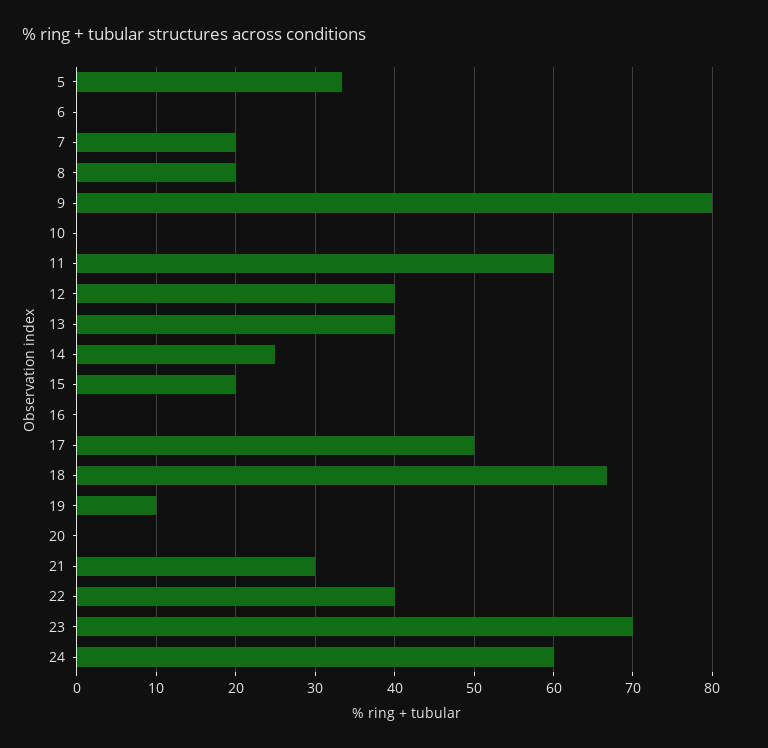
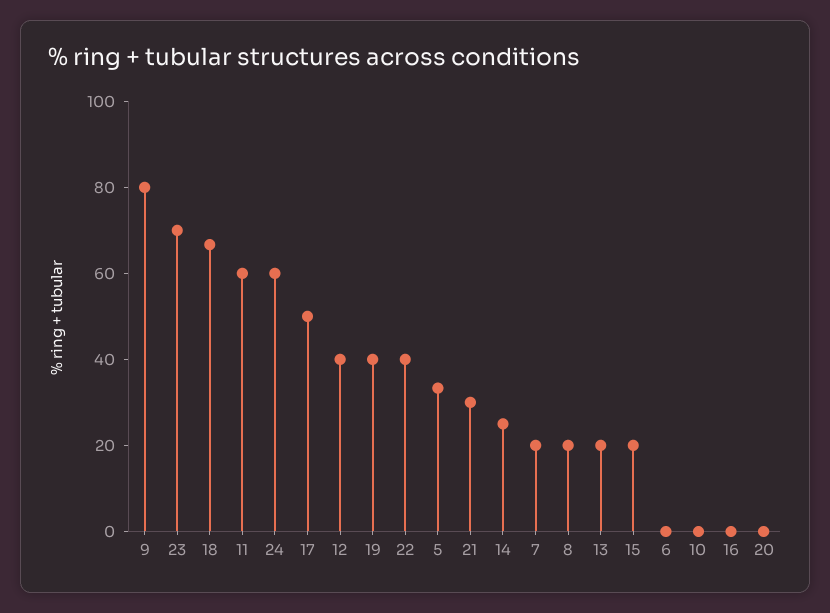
13: 40 -> 20
19: 10 -> 40

